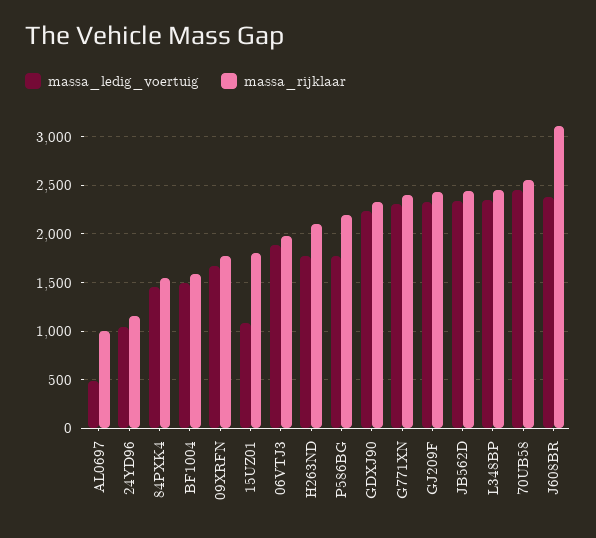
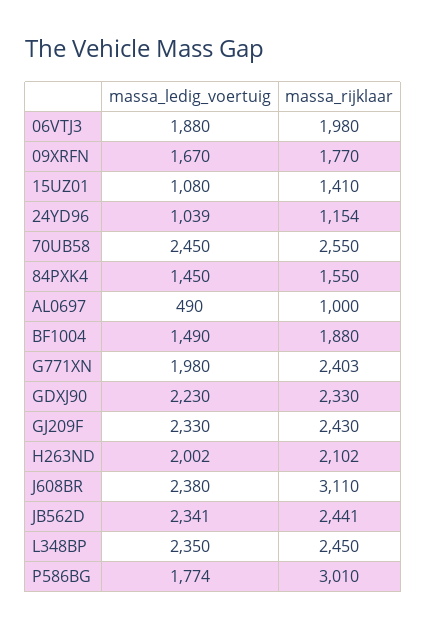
massa_rijklaar, BF1004: 1600 -> 1880
massa_rijklaar, 15UZ01: 1800 -> 1410
massa_ledig_voertuig, H263ND: 1800 -> 2002
massa_rijklaar, P586BG: 2200 -> 3010
massa_ledig_voertuig, G771XN: 2300 -> 1980

